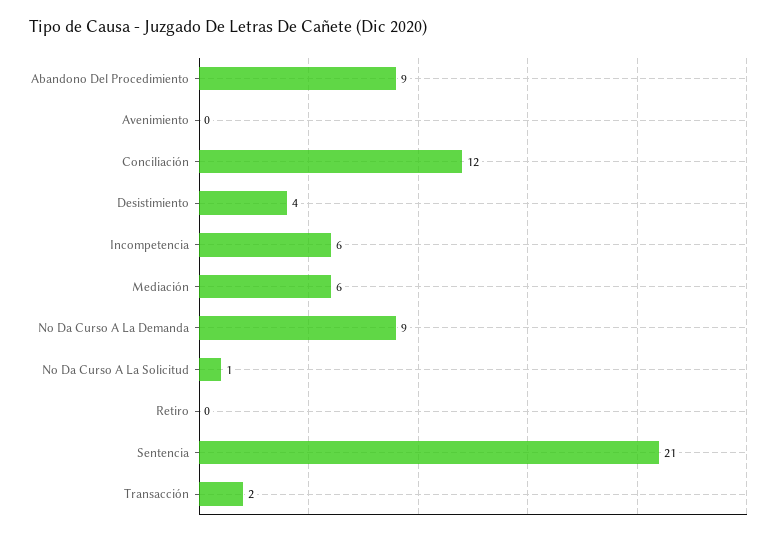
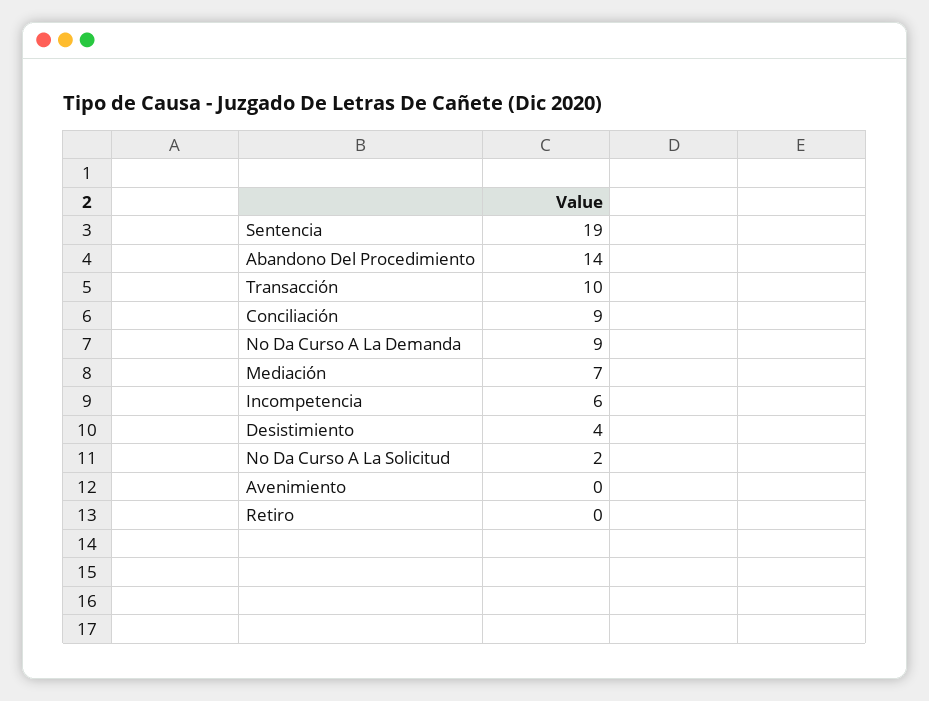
Abandono Del Procedimiento: 9 -> 14
Conciliación: 12 -> 9
Mediación: 6 -> 7
No Da Curso A La Solicitud: 1 -> 2
Sentencia: 21 -> 19
Transacción: 2 -> 10

